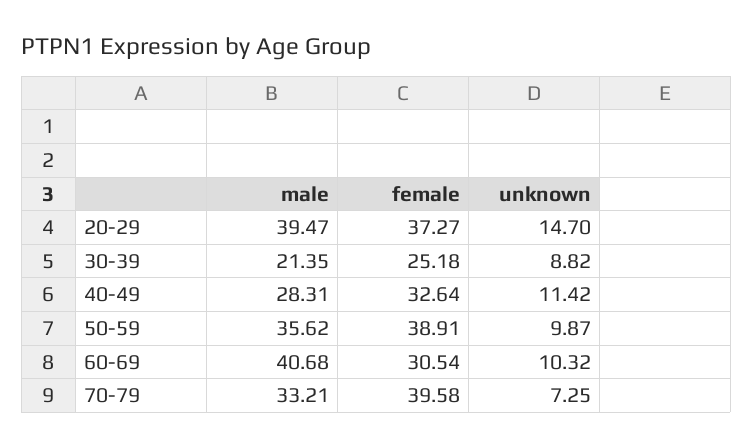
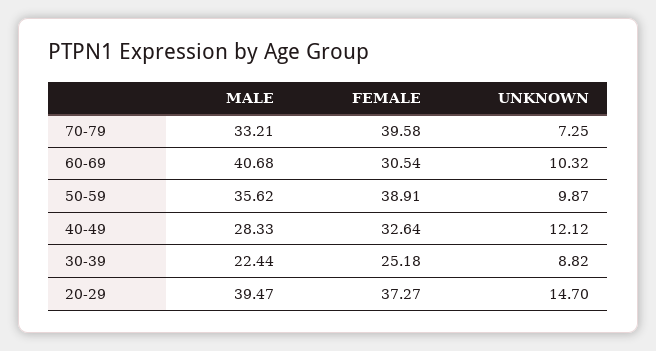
male, 30-39: 21.35 -> 22.44
male, 40-49: 28.31 -> 28.33
unknown, 40-49: 11.42 -> 12.12

